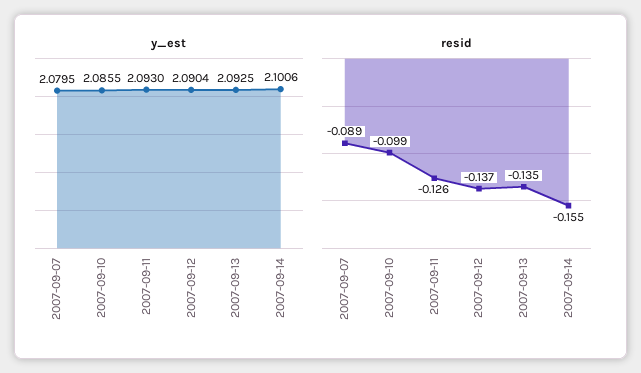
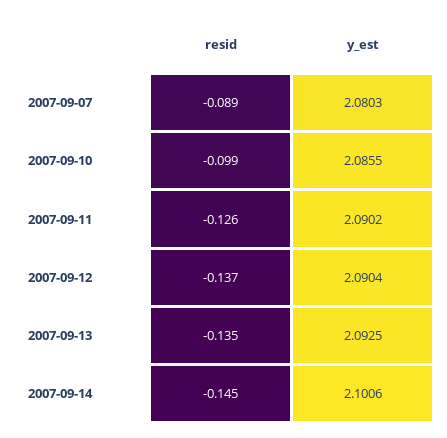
y_est, 2007-09-07: 2.0795 -> 2.0803
y_est, 2007-09-11: 2.093 -> 2.0902
resid, 2007-09-14: -0.155 -> -0.145

